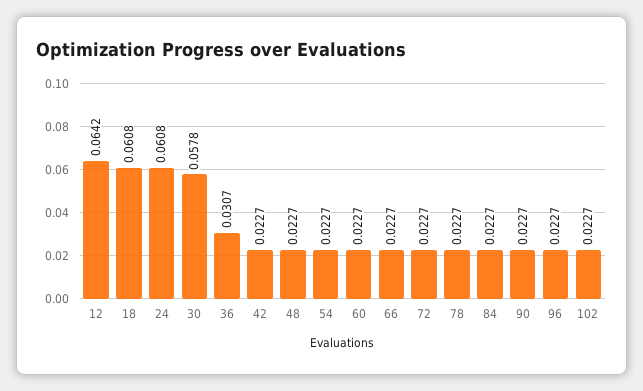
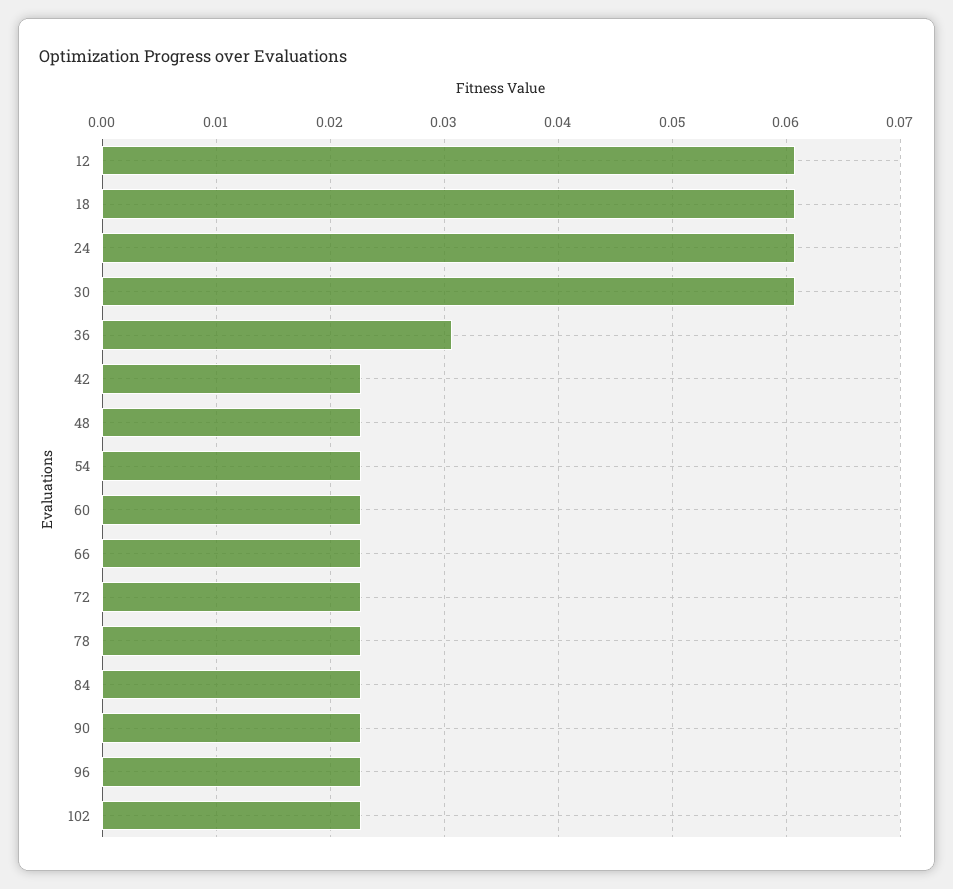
12: 0.0642 -> 0.061
30: 0.0578 -> 0.061

